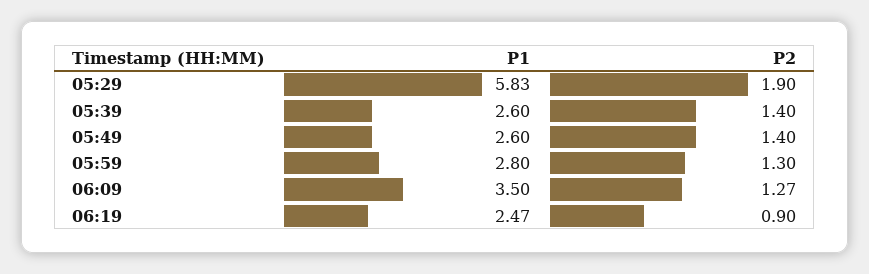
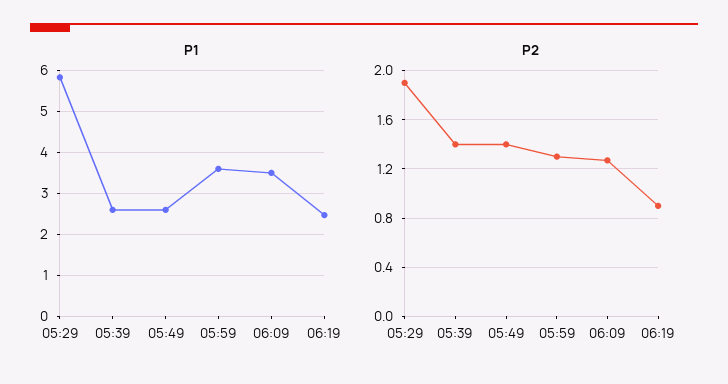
P1, 05:59: 2.8 -> 3.6

